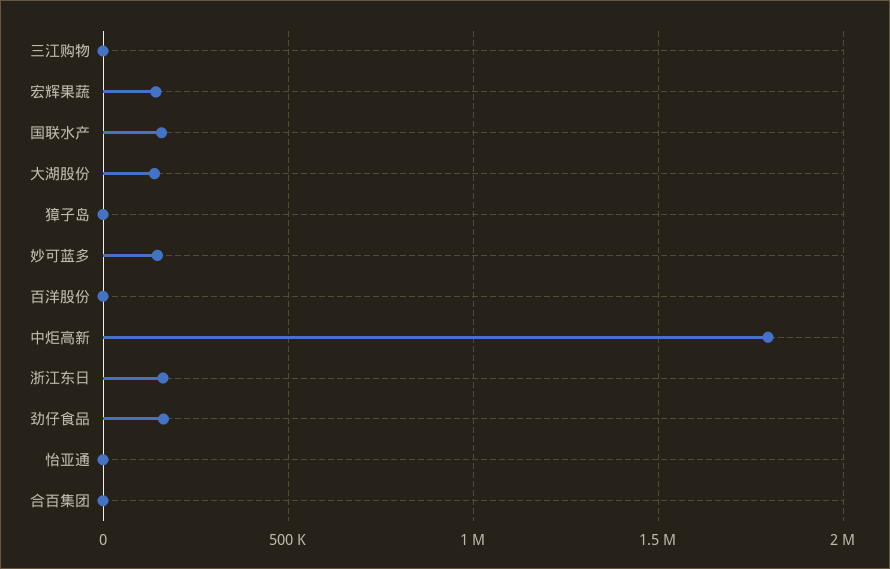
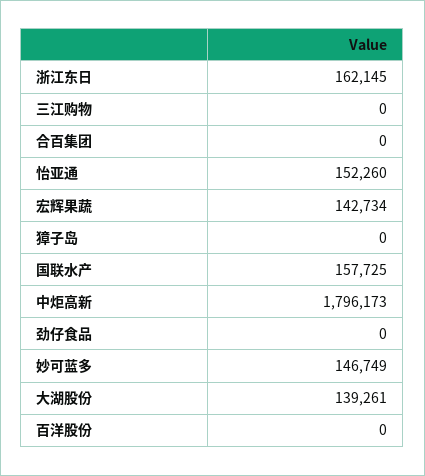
劲仔食品: 150000 -> 0
怡亚通: 0 -> 152260

